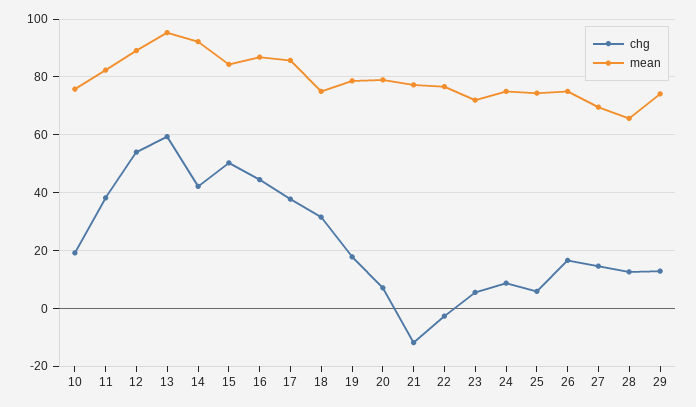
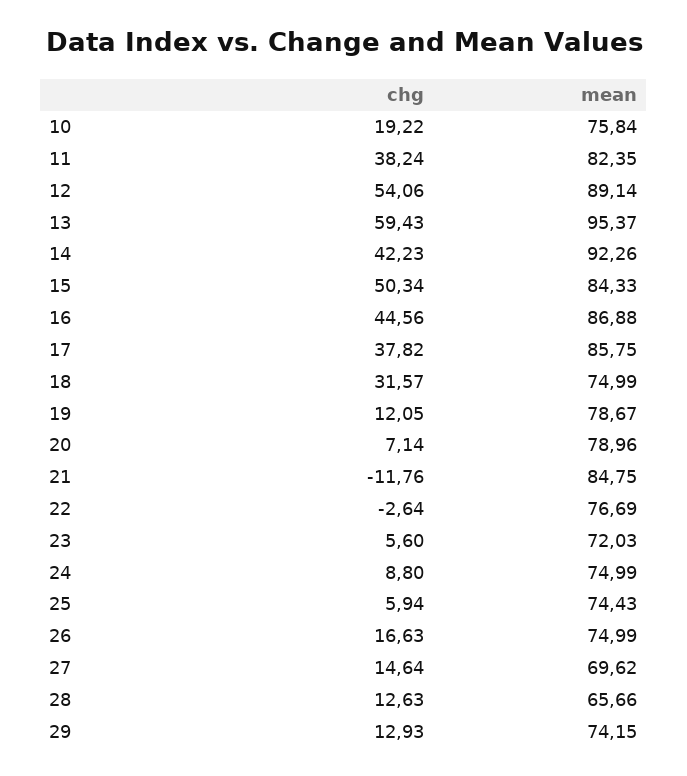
chg, 19: 17.5 -> 12.05
mean, 21: 77.5 -> 84.75

